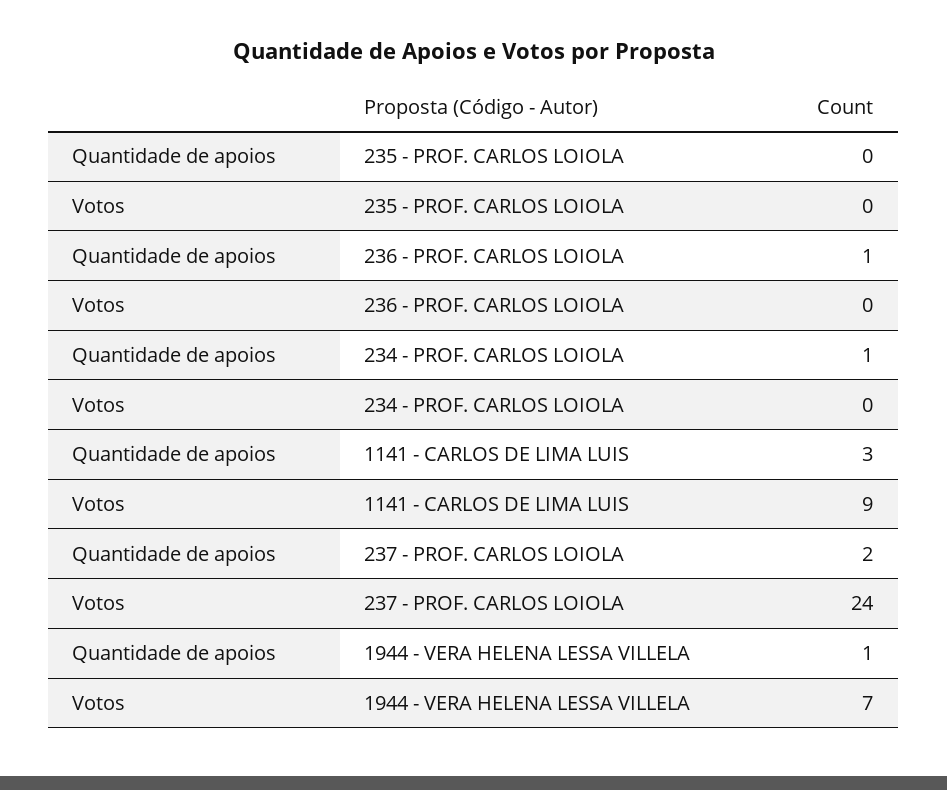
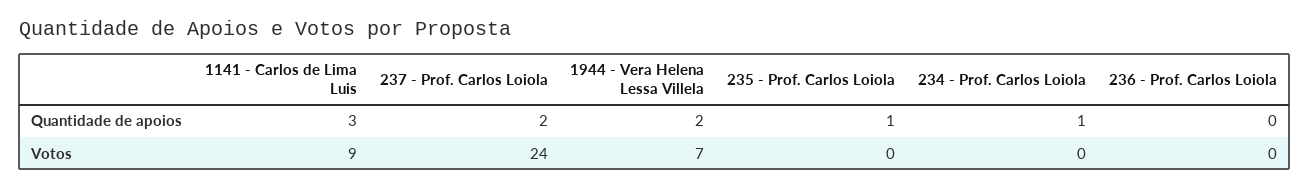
Quantidade de apoios, 235 - PROF. CARLOS LOIOLA: 0 -> 1
Quantidade de apoios, 236 - PROF. CARLOS LOIOLA: 1 -> 0
Quantidade de apoios, 1944 - VERA HELENA LESSA VILLELA: 1 -> 2

